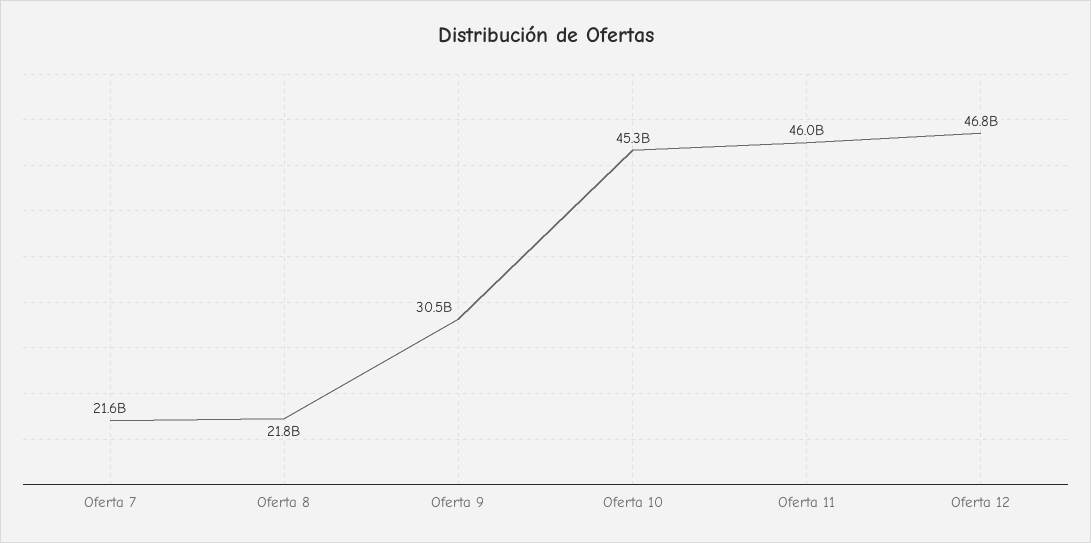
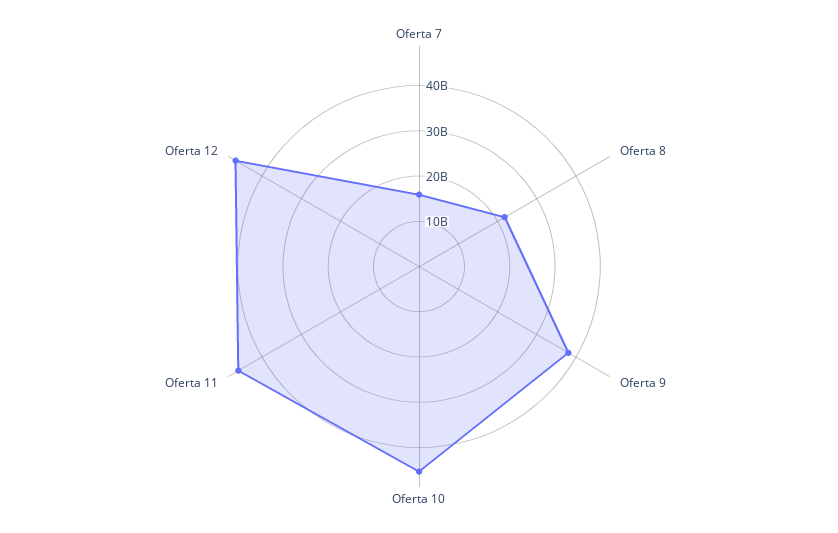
Oferta 7: 21600000000 -> 16000000000
Oferta 9: 30500000000 -> 38000000000

